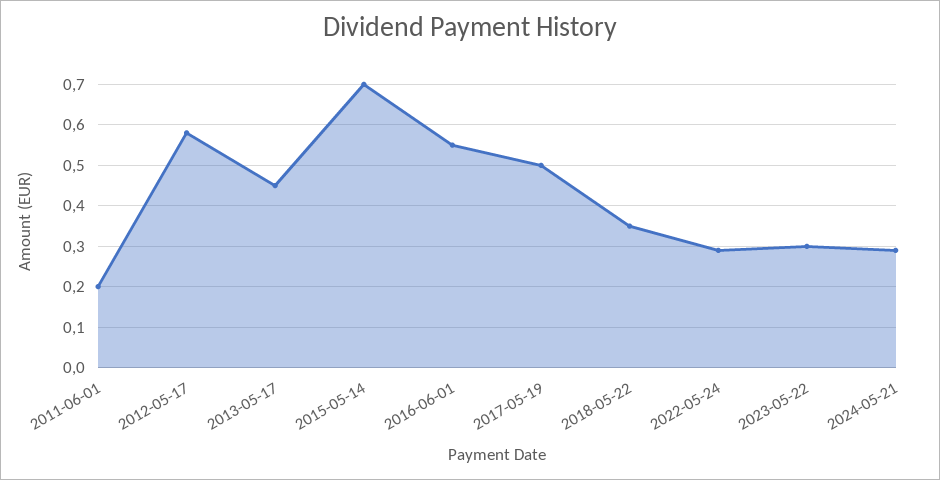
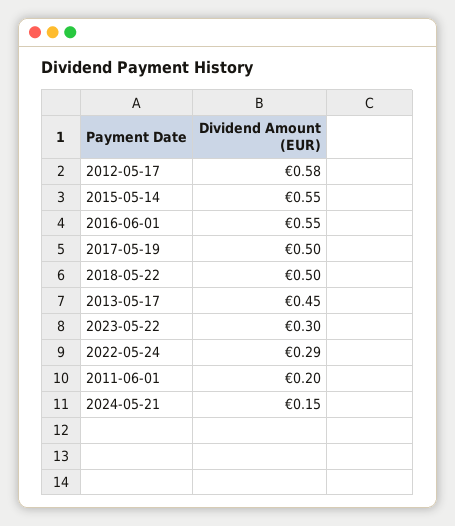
2015-05-14: 0.7 -> 0.55
2018-05-22: 0.35 -> 0.5
2024-05-21: 0.3 -> 0.15

